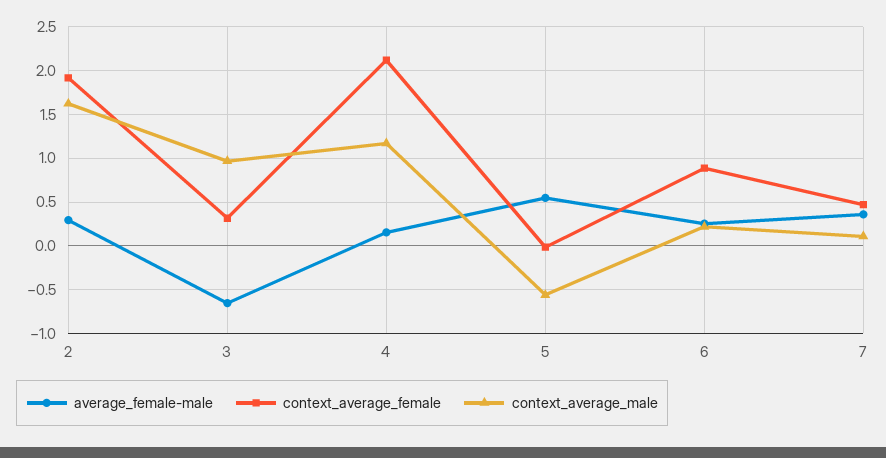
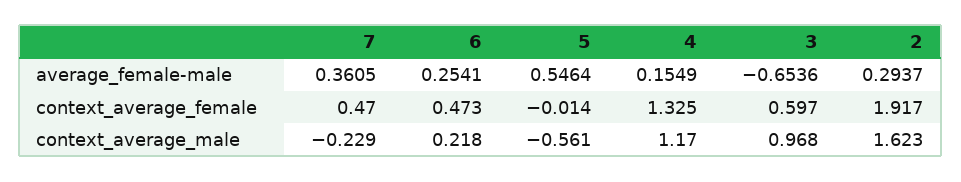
context_average_female, 3: 0.3 -> 0.597
context_average_female, 4: 2.1 -> 1.325
context_average_female, 6: 0.9 -> 0.473
context_average_male, 7: 0.1 -> -0.229

